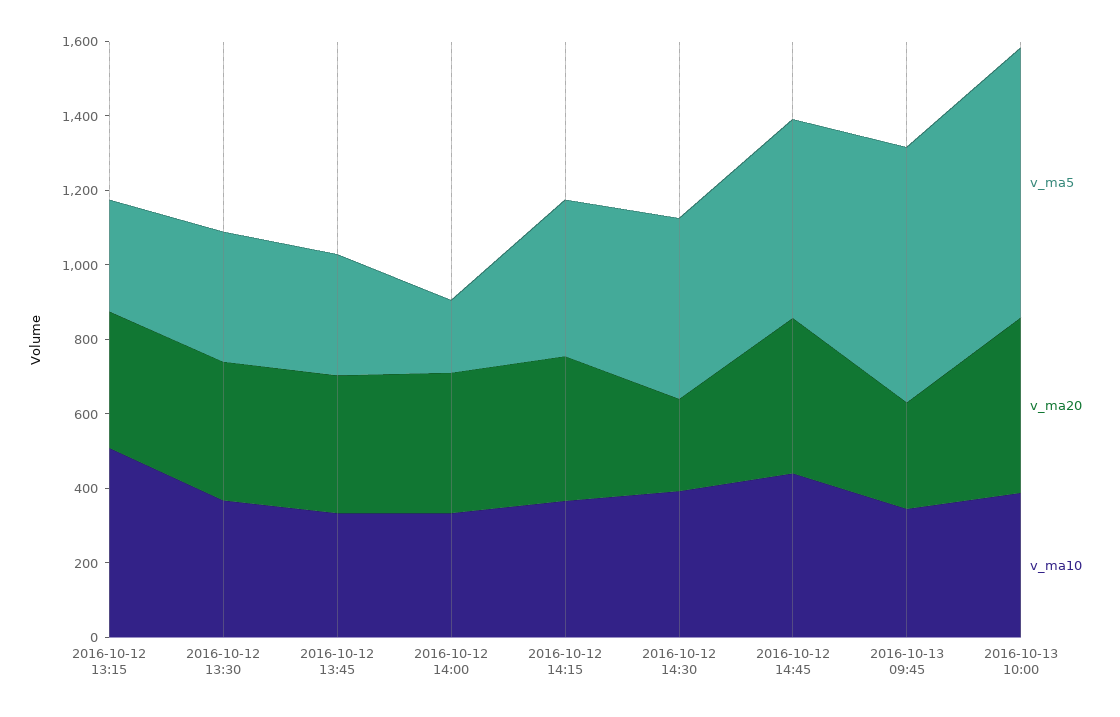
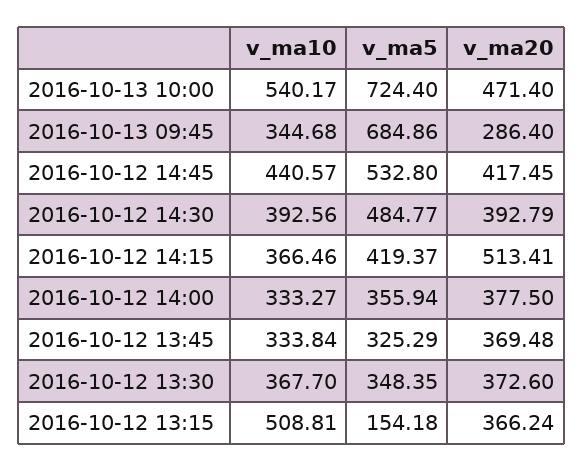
v_ma5, 2016-10-12 13:15: 300 -> 154.18
v_ma5, 2016-10-12 14:00: 200 -> 355.94
v_ma20, 2016-10-12 14:15: 400 -> 513.41
v_ma20, 2016-10-12 14:30: 250 -> 392.79
v_ma10, 2016-10-13 10:00: 400 -> 540.17

